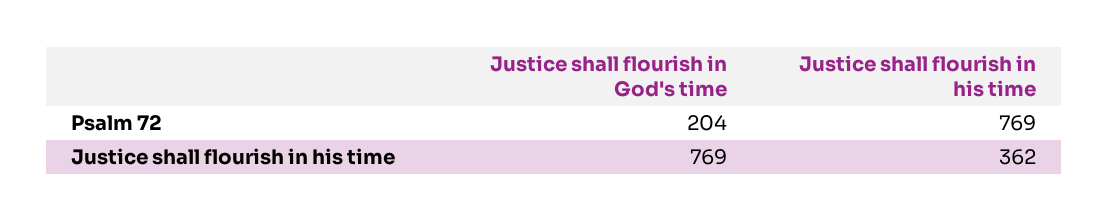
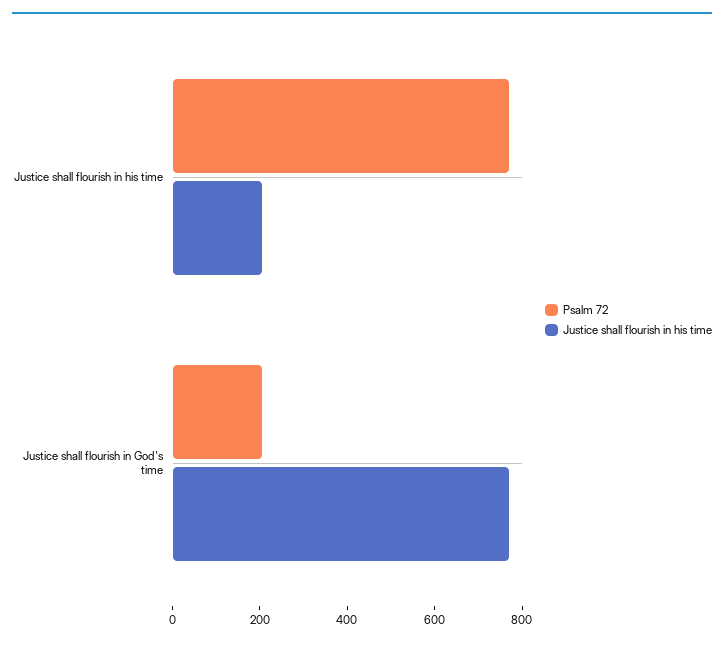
Justice shall flourish in his time, Justice shall flourish in his time: 362 -> 200

